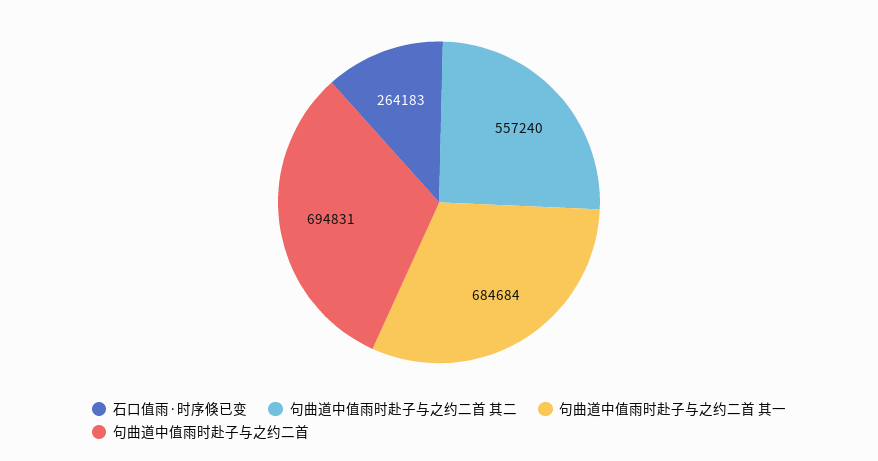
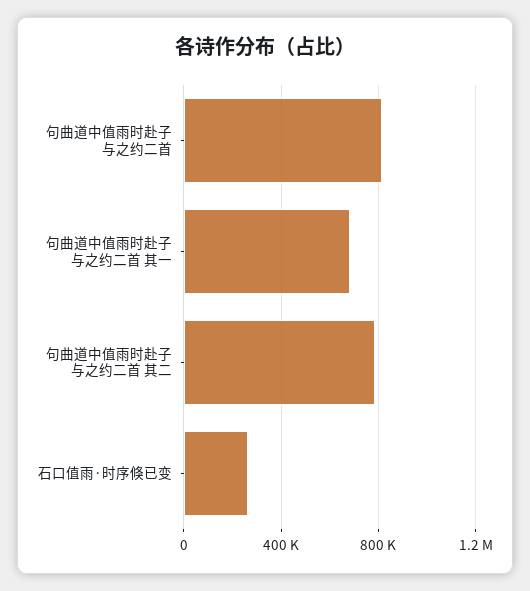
句曲道中值雨时赴子与之约二首 其二: 557240 -> 800000
句曲道中值雨时赴子与之约二首: 694831 -> 800000

